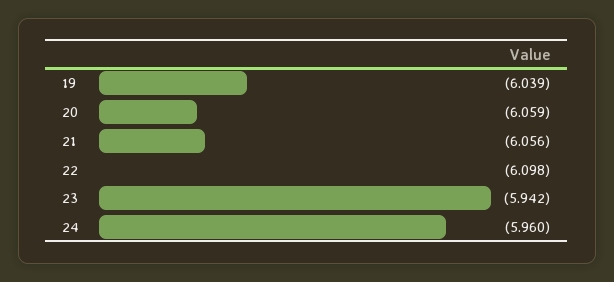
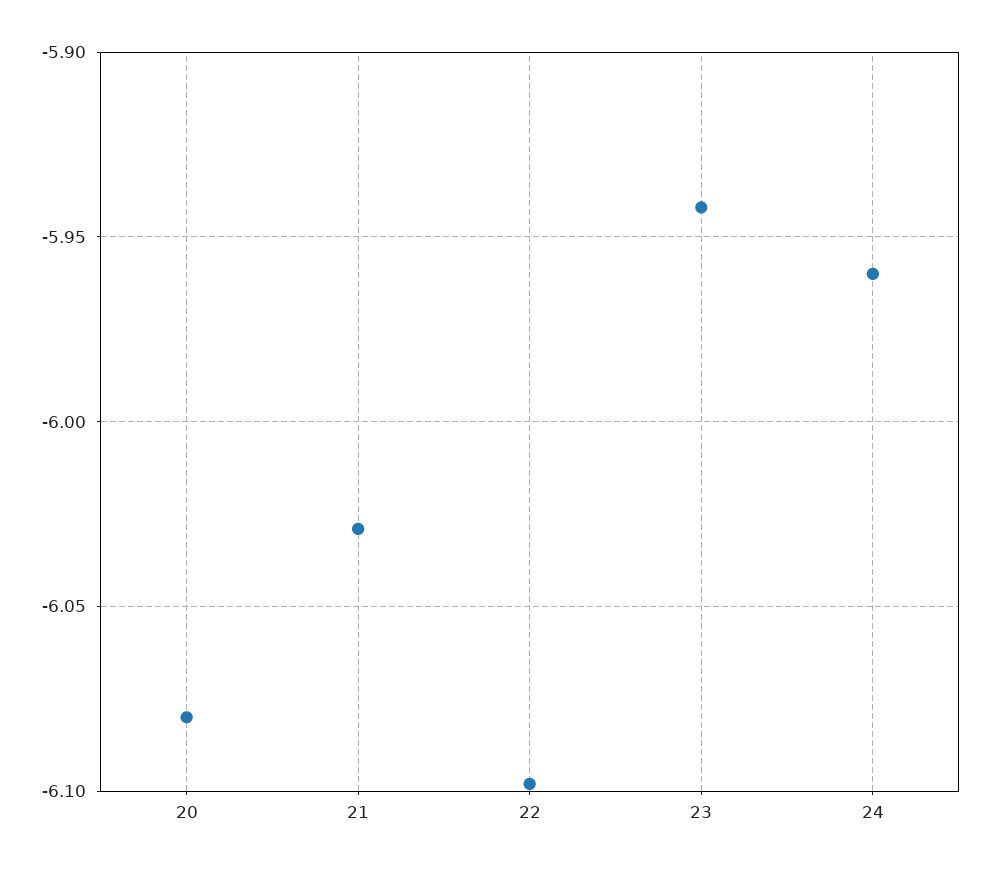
19: -6.039 -> none
20: -6.059 -> -6.08
21: -6.056 -> -6.03

